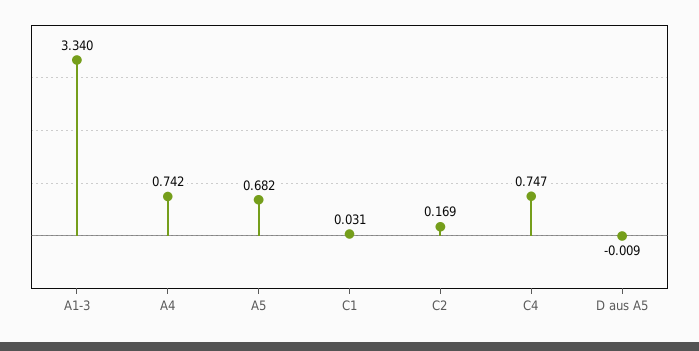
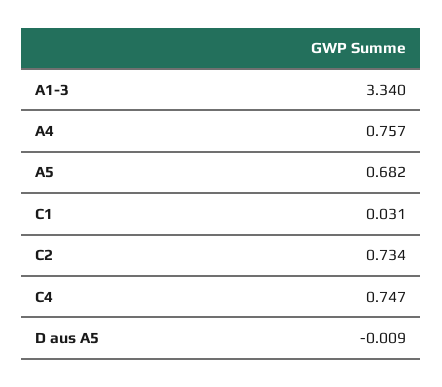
A4: 0.742 -> 0.757
C2: 0.169 -> 0.734

